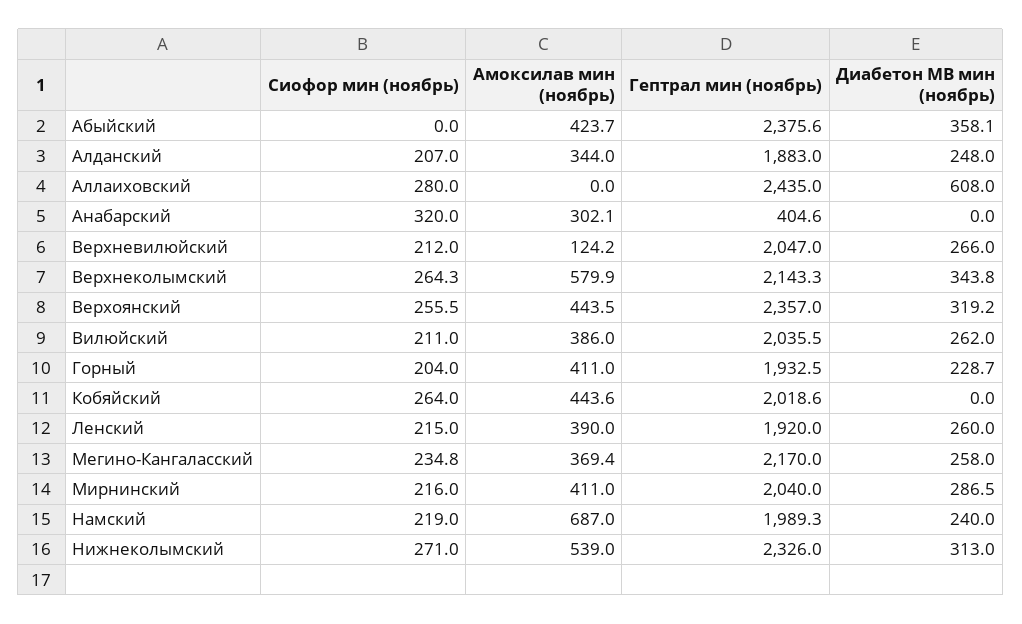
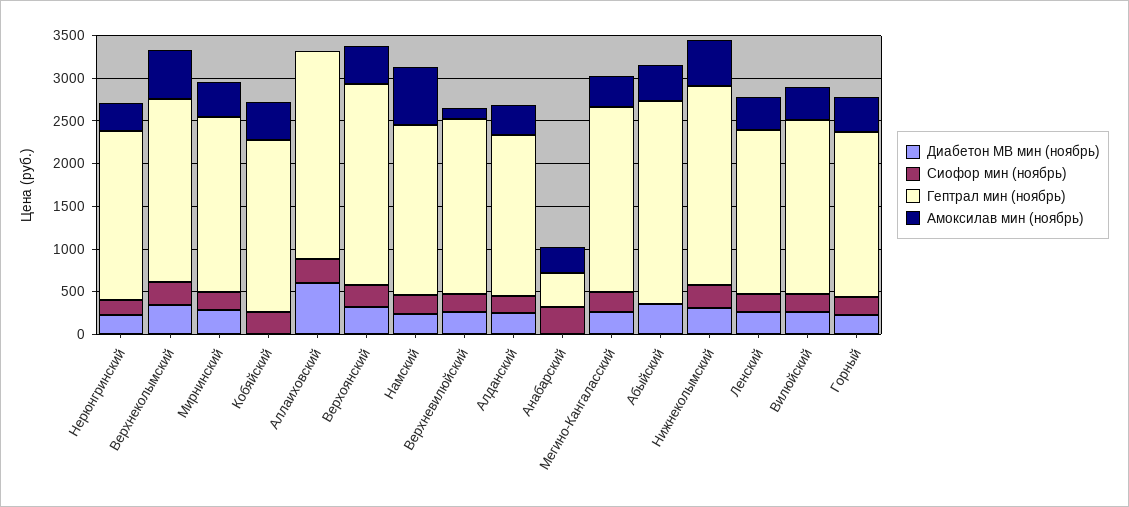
Диабетон МВ мин (ноябрь), Нерюнгринский: none -> 200
Сиофор мин (ноябрь), Нерюнгринский: none -> 200
Гептрал мин (ноябрь), Нерюнгринский: none -> 2000
Амоксилав мин (ноябрь), Нерюнгринский: none -> 300

